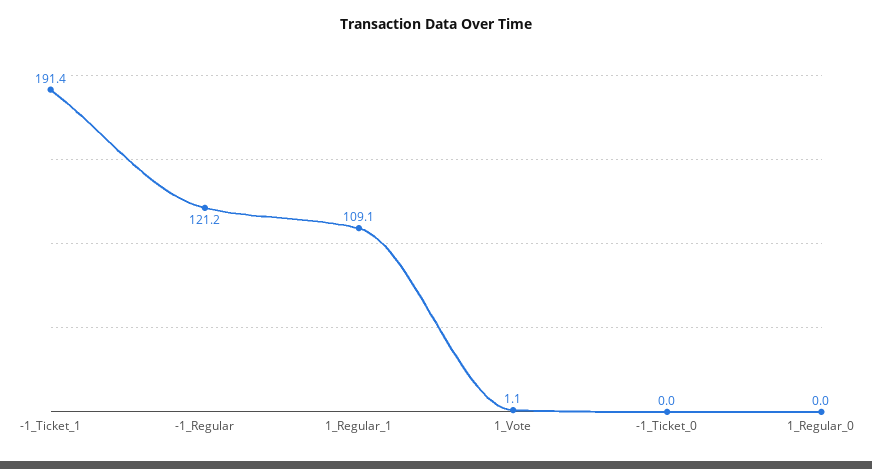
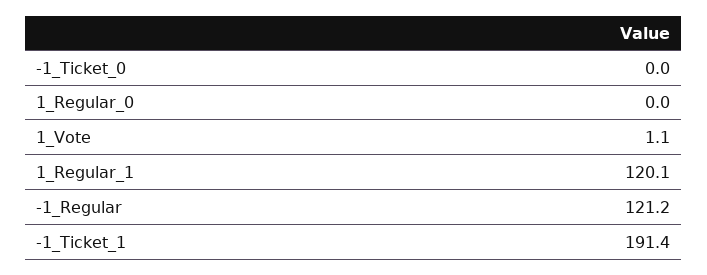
1_Regular_1: 109.1 -> 120.1

